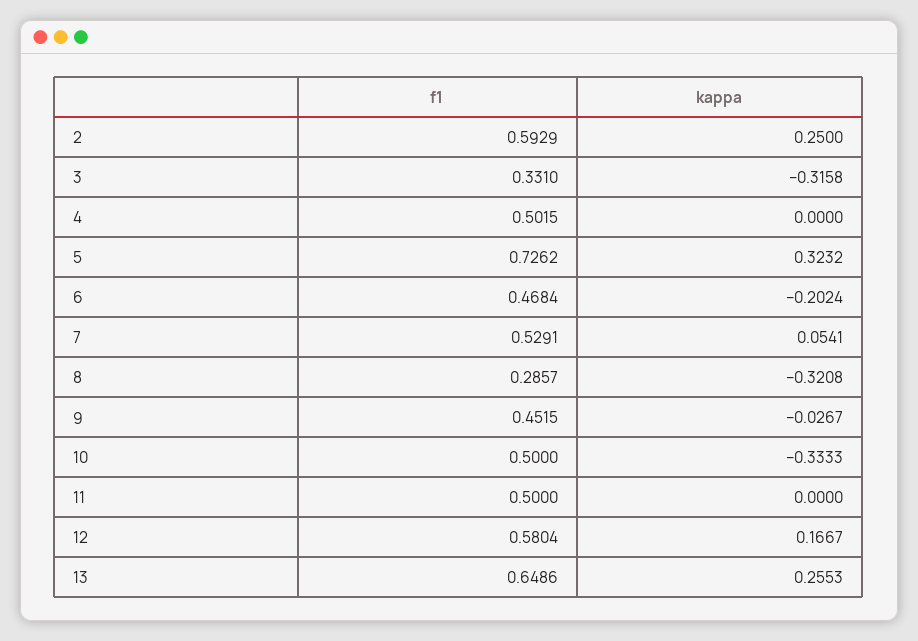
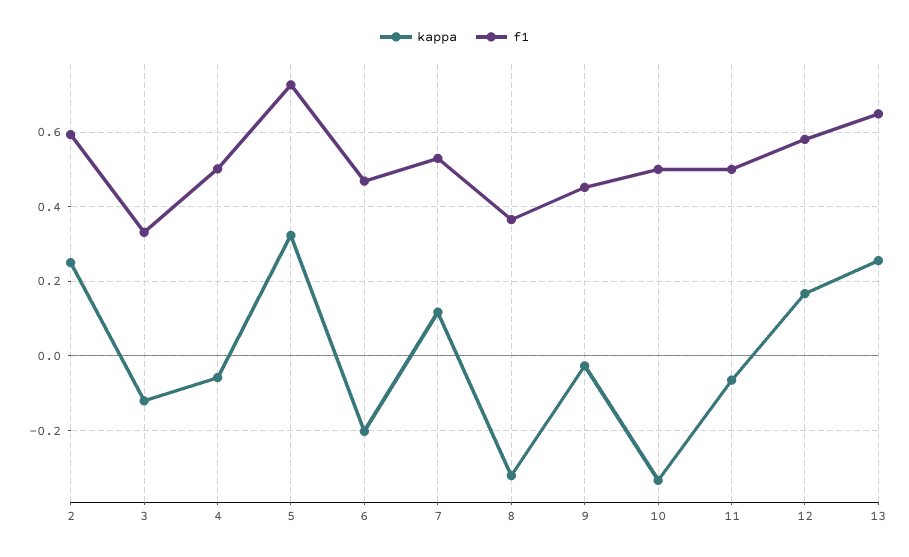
kappa, 3: -0.3158 -> -0.12
kappa, 4: 0 -> -0.06
kappa, 7: 0.0541 -> 0.12
f1, 8: 0.2857 -> 0.36
kappa, 11: 0 -> -0.06

